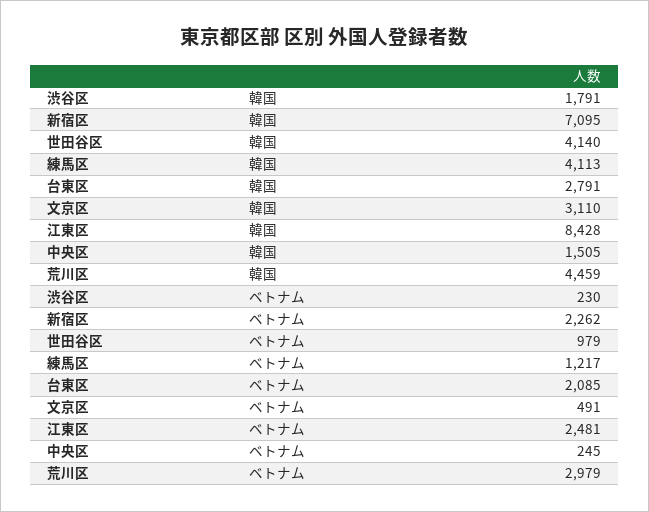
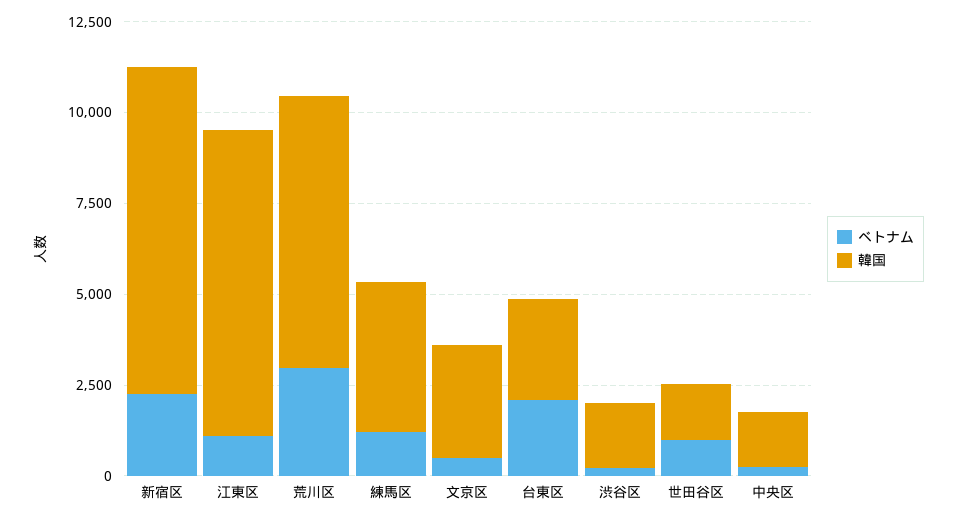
韓国, 新宿区: 7095 -> 9000
韓国, 世田谷区: 4140 -> 1500
韓国, 荒川区: 4459 -> 7500
ベトナム, 江東区: 2481 -> 1000

